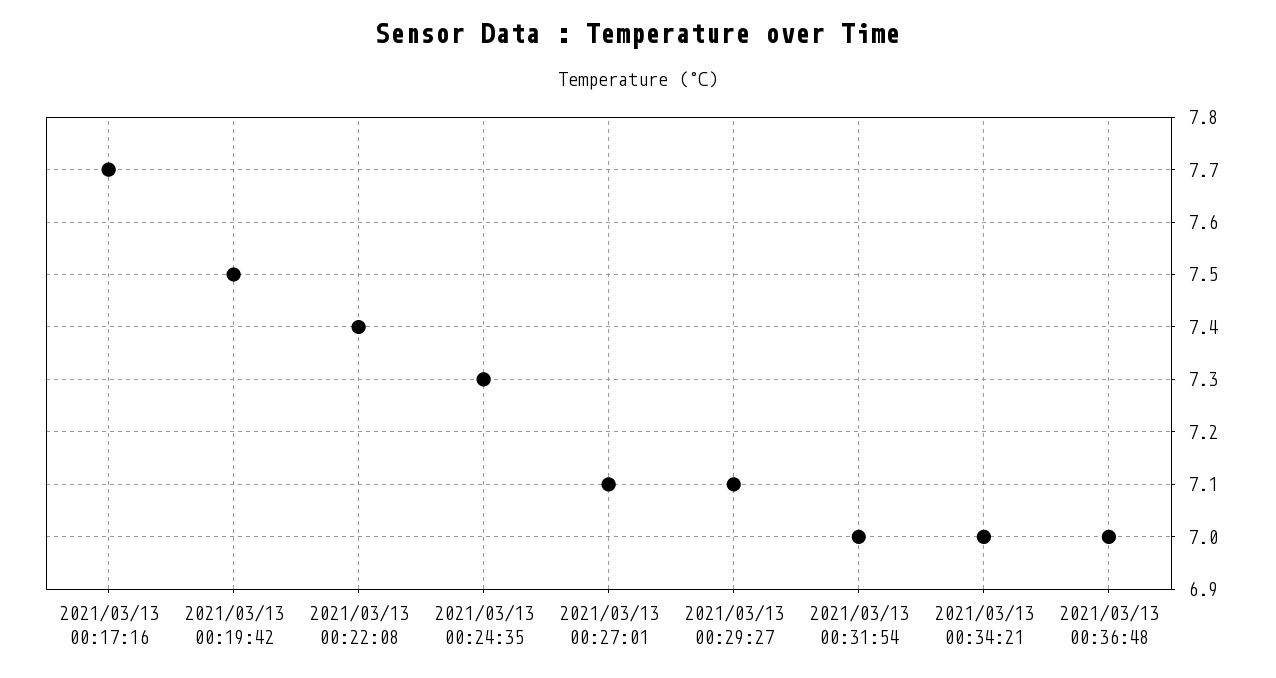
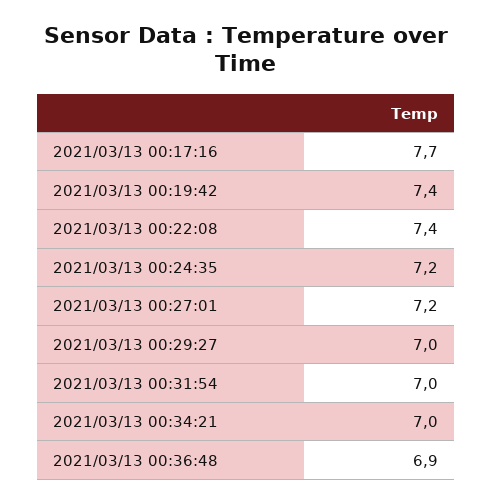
2021/03/13 00:19:42: 7.5 -> 7.4
2021/03/13 00:24:35: 7.3 -> 7.2
2021/03/13 00:27:01: 7.1 -> 7.2
2021/03/13 00:29:27: 7.1 -> 7
2021/03/13 00:36:48: 7 -> 6.9

